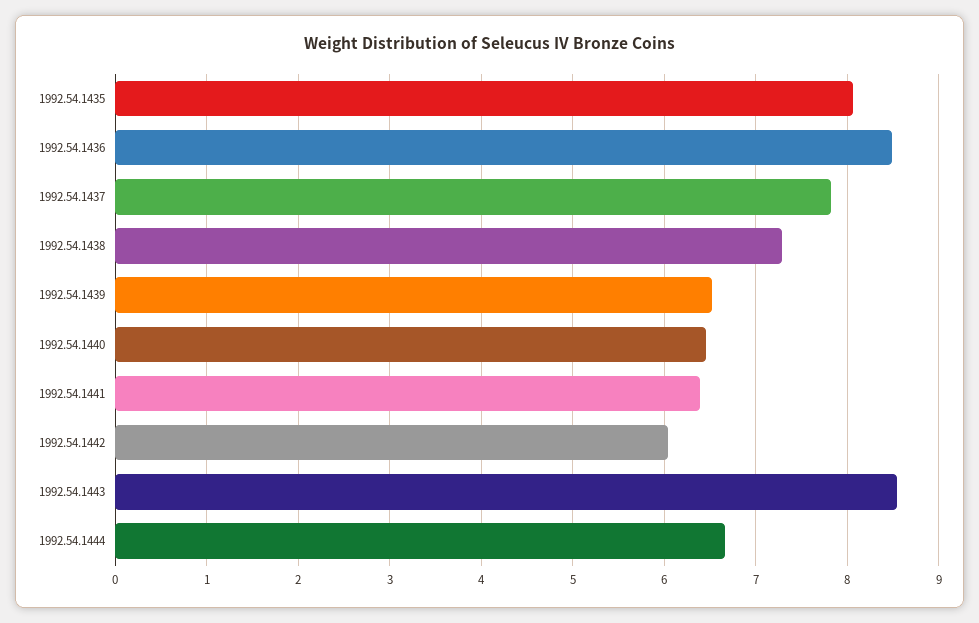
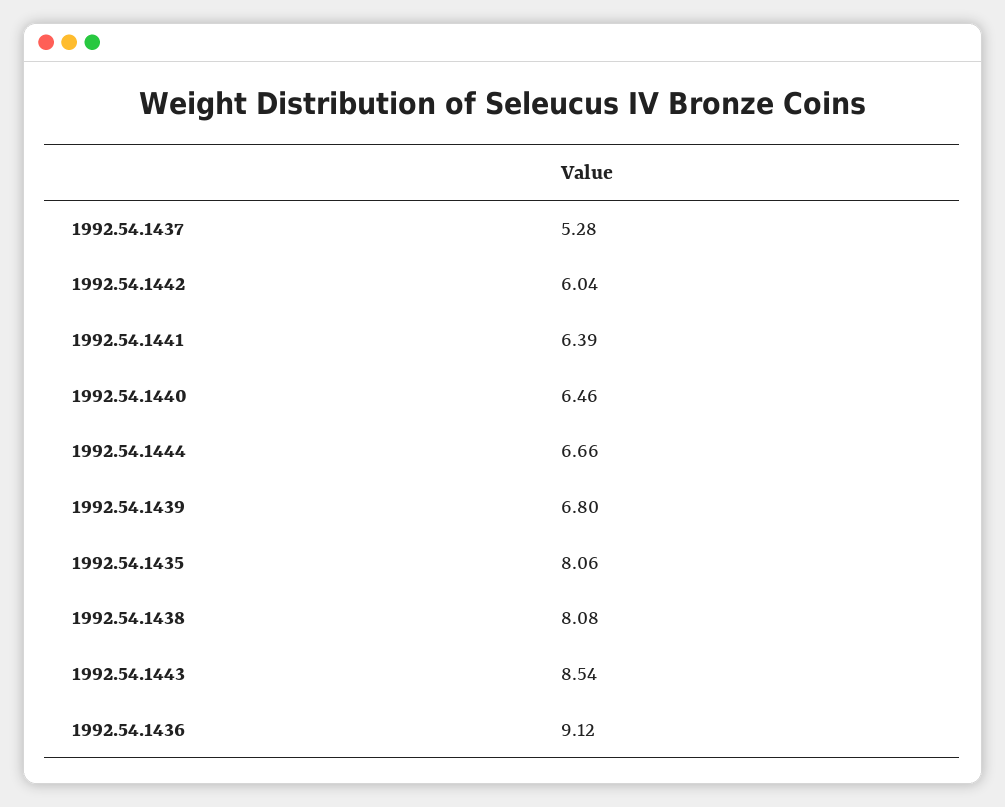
1992.54.1436: 8.5 -> 9.12
1992.54.1437: 7.8 -> 5.28
1992.54.1438: 7.3 -> 8.08
1992.54.1439: 6.5 -> 6.8

